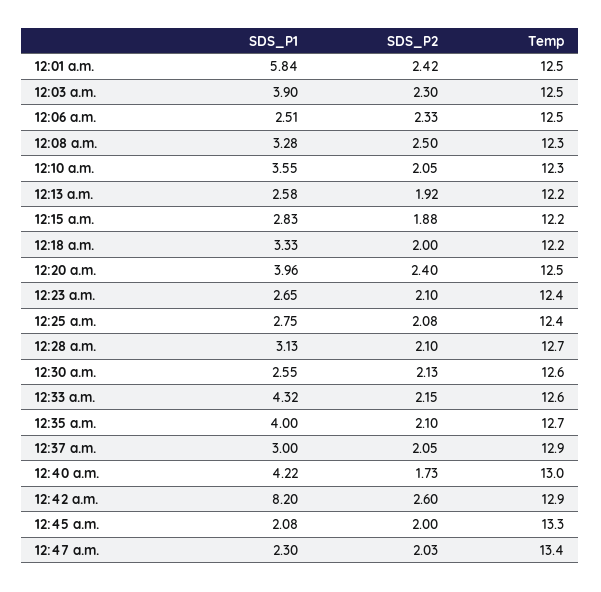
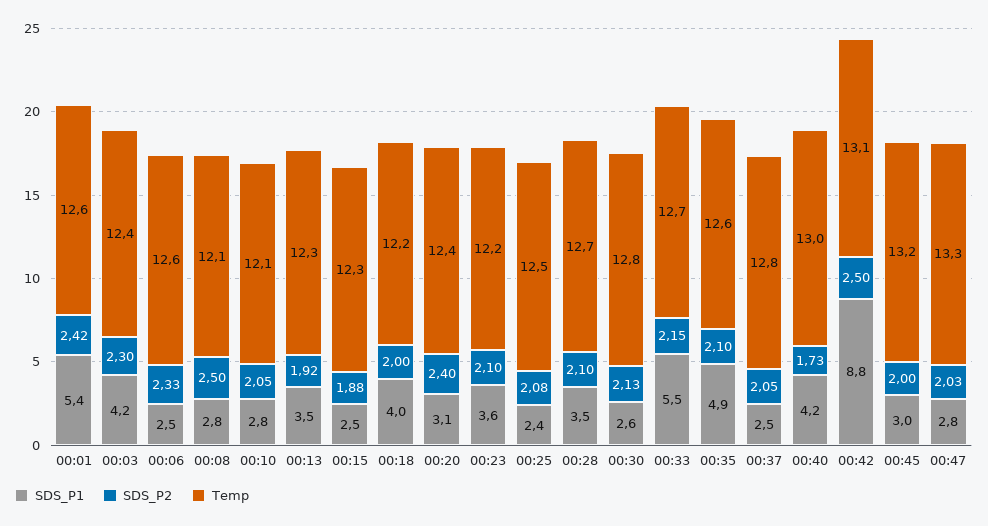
SDS_P1, 12:01 a.m.: 5.84 -> 5.4
Temp, 12:01 a.m.: 12.5 -> 12.6
SDS_P1, 12:03 a.m.: 3.9 -> 4.2
Temp, 12:03 a.m.: 12.5 -> 12.4
Temp, 12:06 a.m.: 12.5 -> 12.6
SDS_P1, 12:08 a.m.: 3.28 -> 2.8
Temp, 12:08 a.m.: 12.3 -> 12.1
SDS_P1, 12:10 a.m.: 3.55 -> 2.8
Temp, 12:10 a.m.: 12.3 -> 12.1
SDS_P1, 12:13 a.m.: 2.58 -> 3.5
Temp, 12:13 a.m.: 12.2 -> 12.3
SDS_P1, 12:15 a.m.: 2.83 -> 2.5
Temp, 12:15 a.m.: 12.2 -> 12.3
SDS_P1, 12:18 a.m.: 3.33 -> 4
SDS_P1, 12:20 a.m.: 3.96 -> 3.1
Temp, 12:20 a.m.: 12.5 -> 12.4
SDS_P1, 12:23 a.m.: 2.65 -> 3.6
Temp, 12:23 a.m.: 12.4 -> 12.2
SDS_P1, 12:25 a.m.: 2.75 -> 2.4
Temp, 12:25 a.m.: 12.4 -> 12.5
SDS_P1, 12:28 a.m.: 3.13 -> 3.5
Temp, 12:30 a.m.: 12.6 -> 12.8
SDS_P1, 12:33 a.m.: 4.32 -> 5.5
Temp, 12:33 a.m.: 12.6 -> 12.7
SDS_P1, 12:35 a.m.: 4 -> 4.9
Temp, 12:35 a.m.: 12.7 -> 12.6
SDS_P1, 12:37 a.m.: 3 -> 2.5
Temp, 12:37 a.m.: 12.9 -> 12.8
SDS_P1, 12:42 a.m.: 8.2 -> 8.8
SDS_P2, 12:42 a.m.: 2.6 -> 2.5
Temp, 12:42 a.m.: 12.9 -> 13.1
SDS_P1, 12:45 a.m.: 2.08 -> 3
Temp, 12:45 a.m.: 13.3 -> 13.2
SDS_P1, 12:47 a.m.: 2.3 -> 2.8
Temp, 12:47 a.m.: 13.4 -> 13.3

